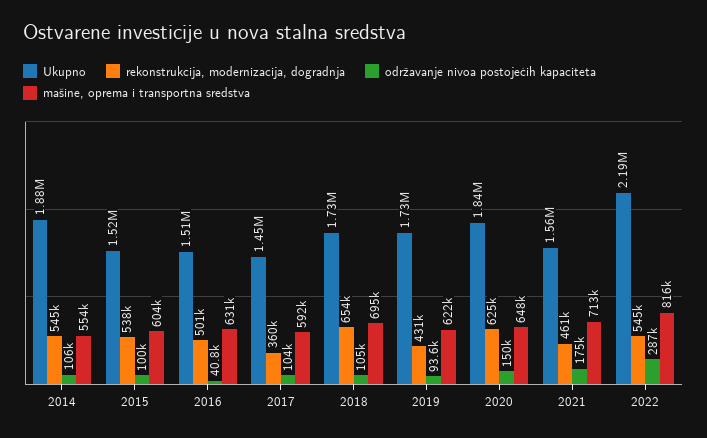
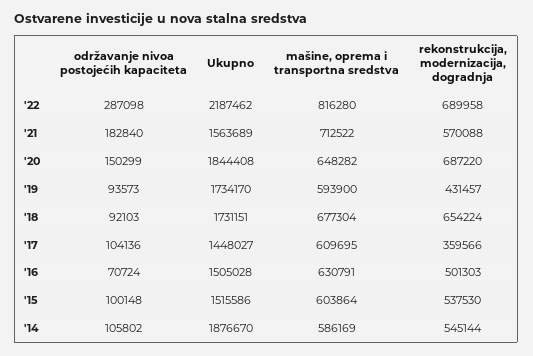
mašine, oprema i transportna sredstva, 2014: 554000 -> 586169
održavanje nivoa postojećih kapaciteta, 2016: 40800 -> 70724
mašine, oprema i transportna sredstva, 2017: 592000 -> 609695
održavanje nivoa postojećih kapaciteta, 2018: 105000 -> 92103
mašine, oprema i transportna sredstva, 2018: 695000 -> 677304
mašine, oprema i transportna sredstva, 2019: 622000 -> 593900
rekonstrukcija, modernizacija, dogradnja, 2020: 625000 -> 687220
rekonstrukcija, modernizacija, dogradnja, 2021: 461000 -> 570088
održavanje nivoa postojećih kapaciteta, 2021: 175000 -> 182840
rekonstrukcija, modernizacija, dogradnja, 2022: 545000 -> 689958

